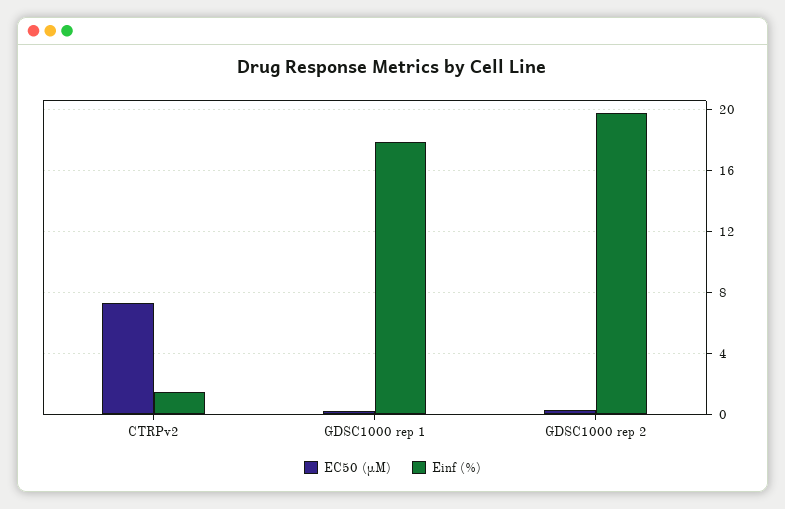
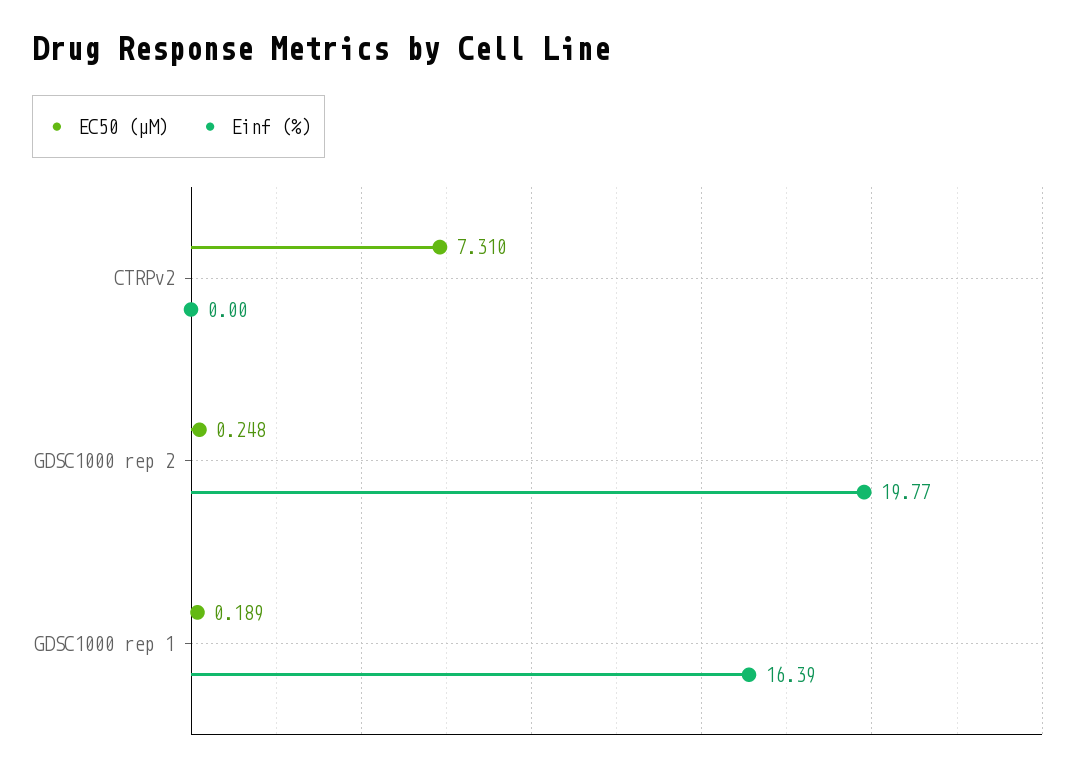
Einf (%), CTRPv2: 1.5 -> 0
Einf (%), GDSC1000 rep 1: 18 -> 16.39

